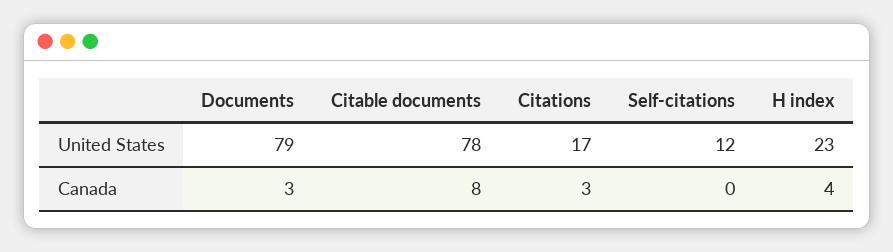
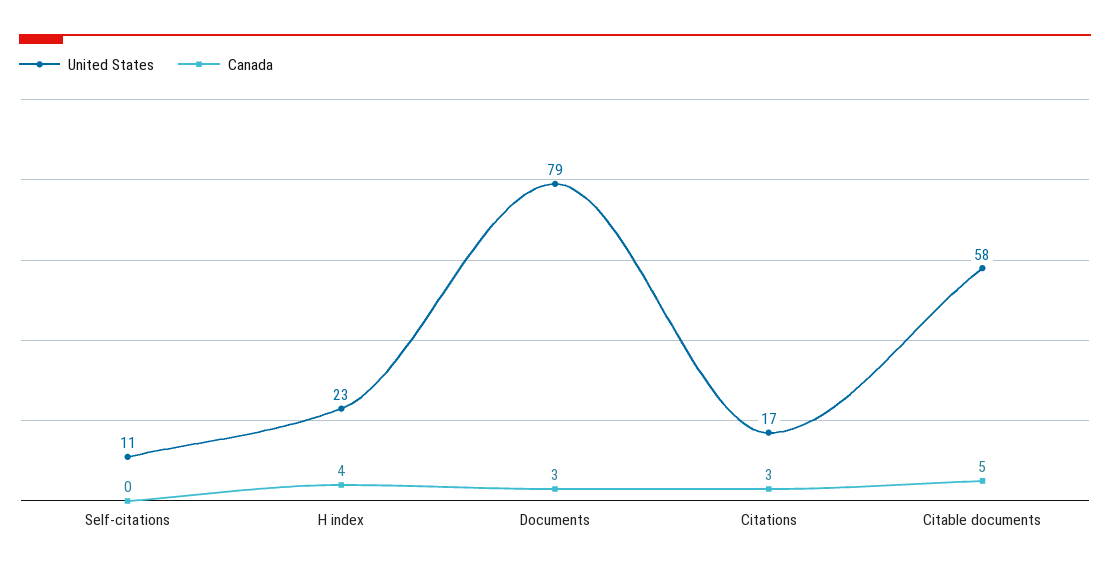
United States, Citable documents: 78 -> 58
United States, Self-citations: 12 -> 11
Canada, Citable documents: 8 -> 5

